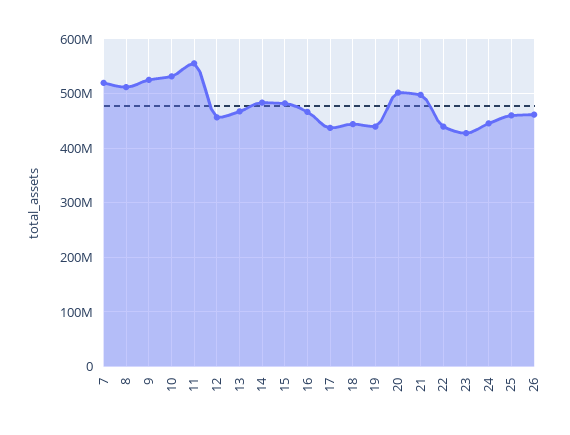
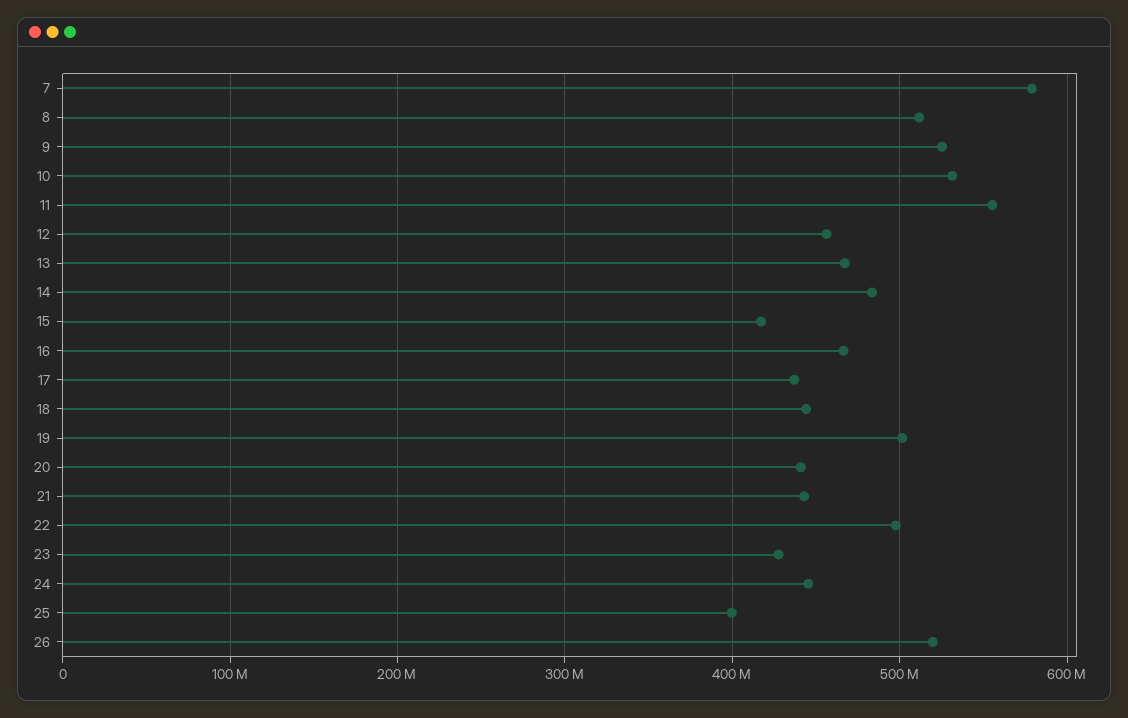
7: 520000000 -> 580000000
15: 480000000 -> 420000000
19: 440000000 -> 500000000
20: 500000000 -> 440000000
21: 500000000 -> 440000000
22: 440000000 -> 500000000
25: 460000000 -> 400000000
26: 460000000 -> 520000000

